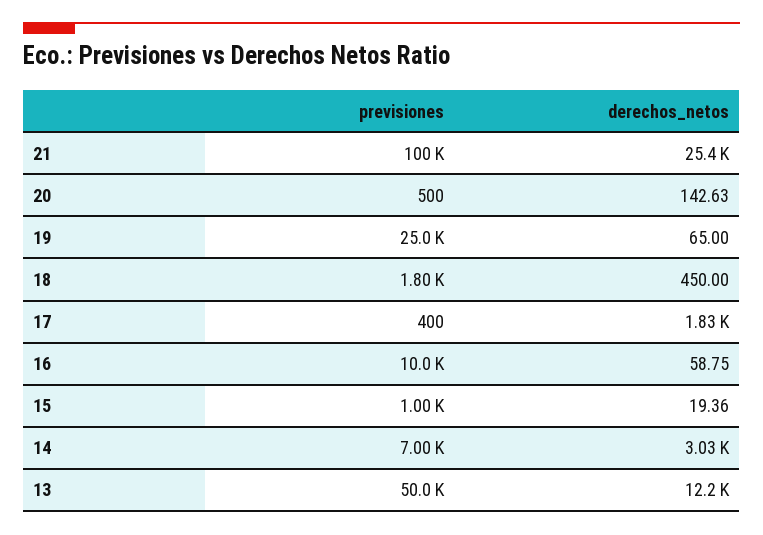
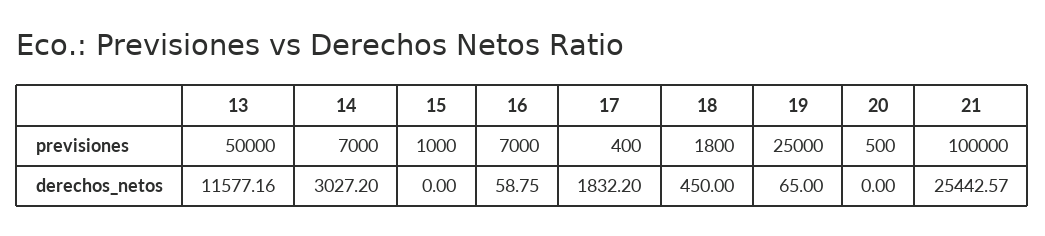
derechos_netos, 20: 142.63 -> 0
previsiones, 16: 10000 -> 7000
derechos_netos, 15: 19.36 -> 0
derechos_netos, 13: 12200 -> 11577.16

